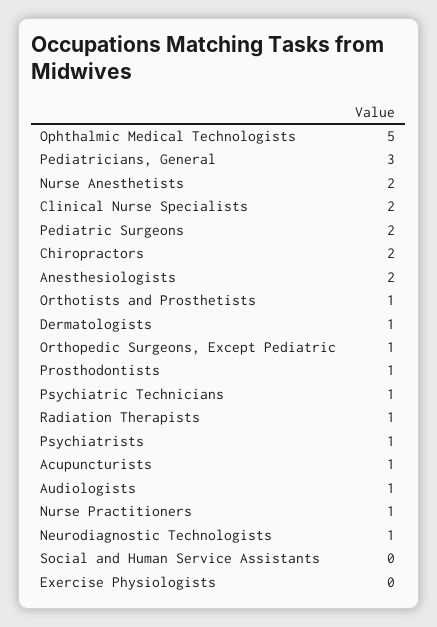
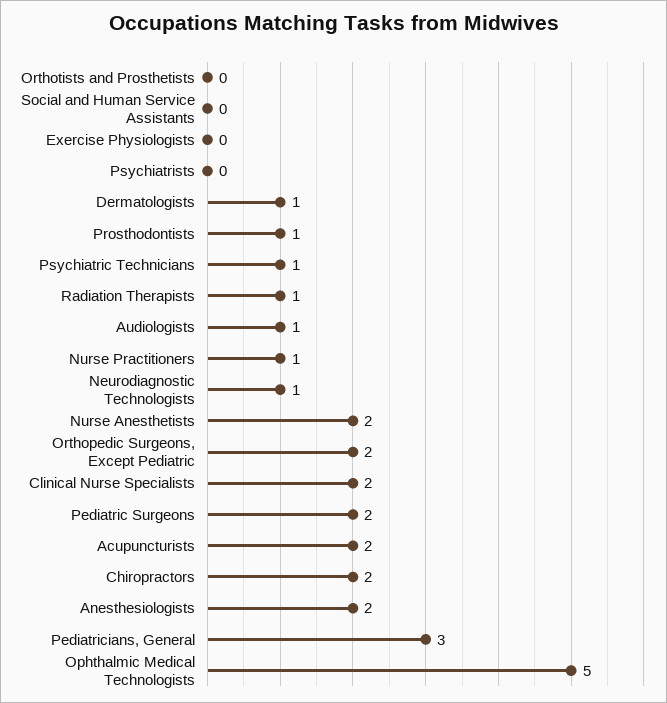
Orthotists and Prosthetists: 1 -> 0
Orthopedic Surgeons, Except Pediatric: 1 -> 2
Psychiatrists: 1 -> 0
Acupuncturists: 1 -> 2

